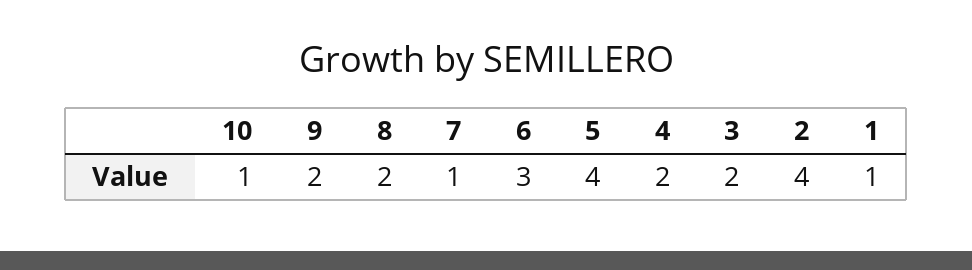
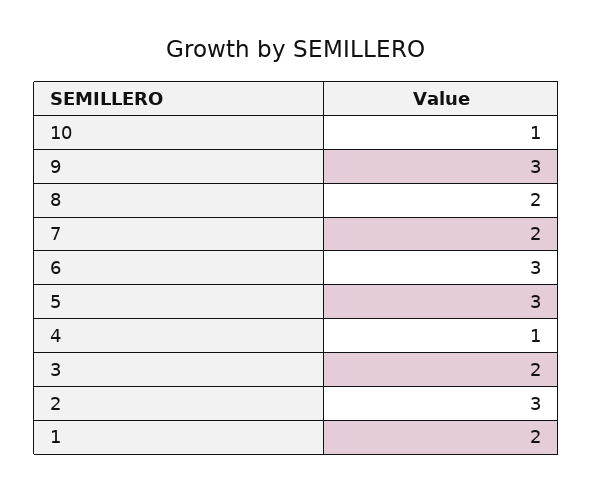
9: 2 -> 3
7: 1 -> 2
5: 4 -> 3
4: 2 -> 1
2: 4 -> 3
1: 1 -> 2

